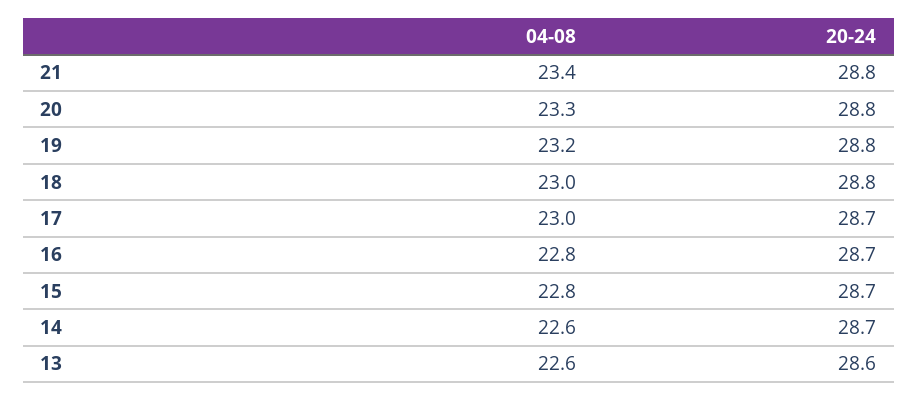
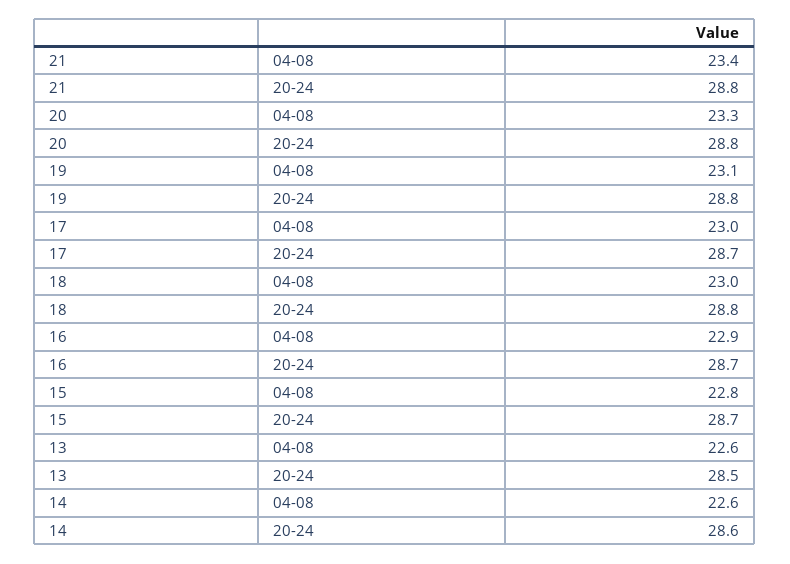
04-08, 19: 23.2 -> 23.1
04-08, 16: 22.8 -> 22.9
20-24, 14: 28.7 -> 28.6
20-24, 13: 28.6 -> 28.5

